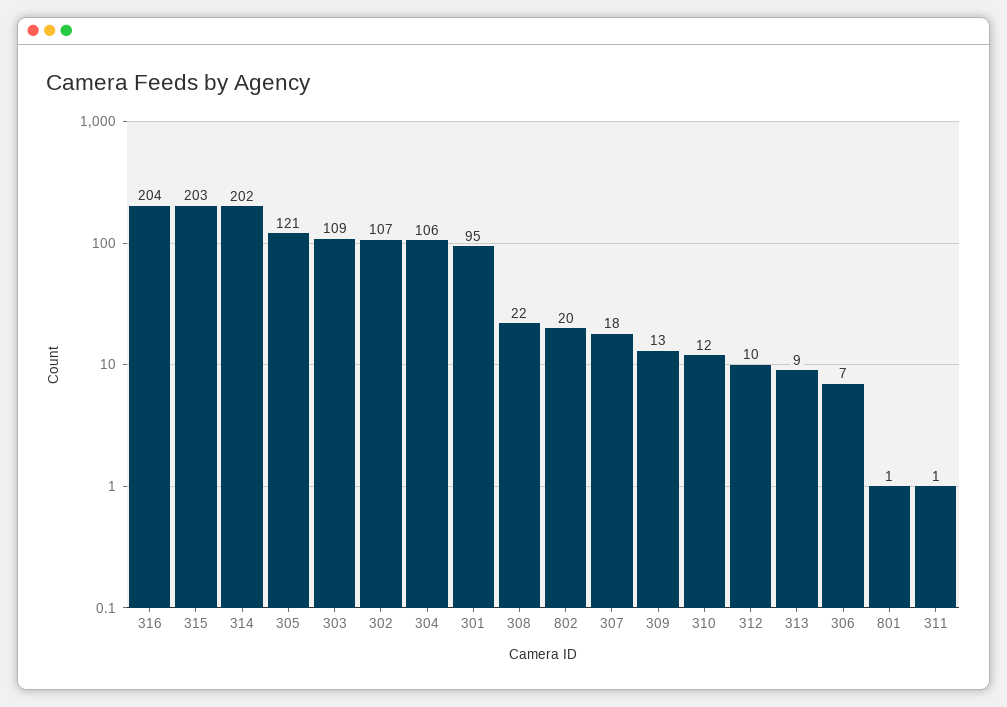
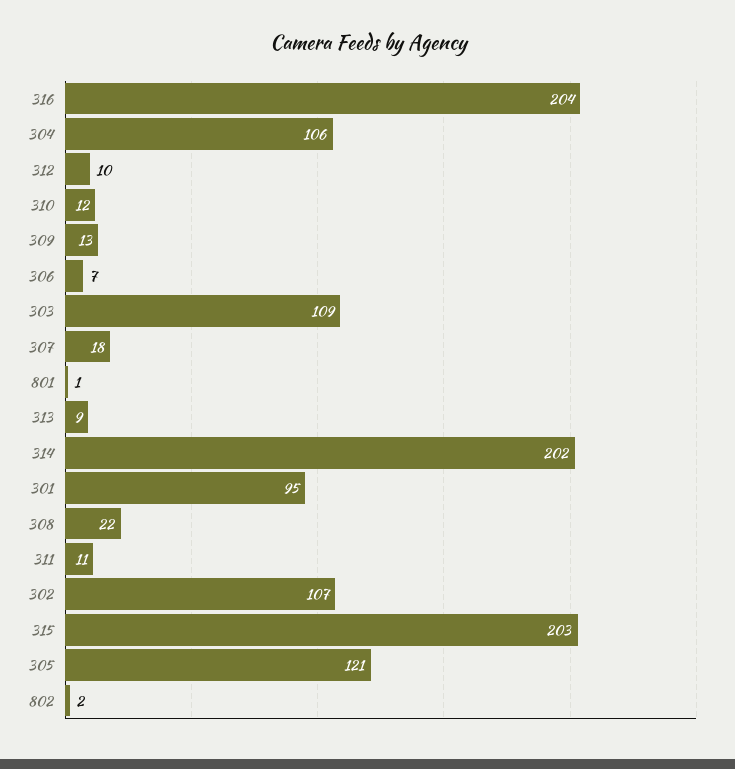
802: 20 -> 2
311: 1 -> 11

